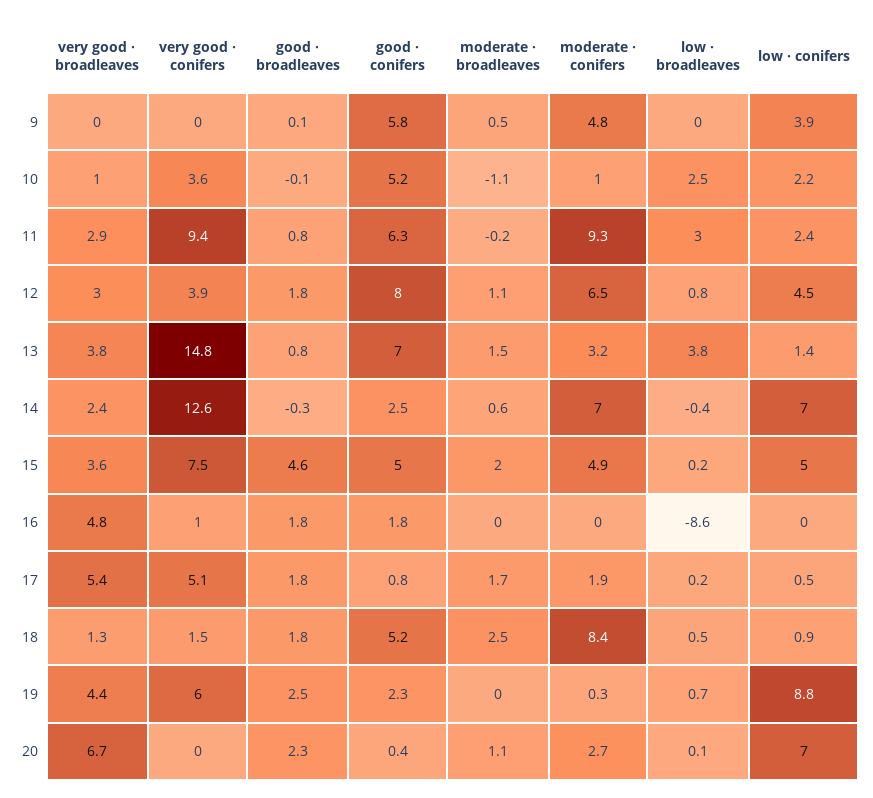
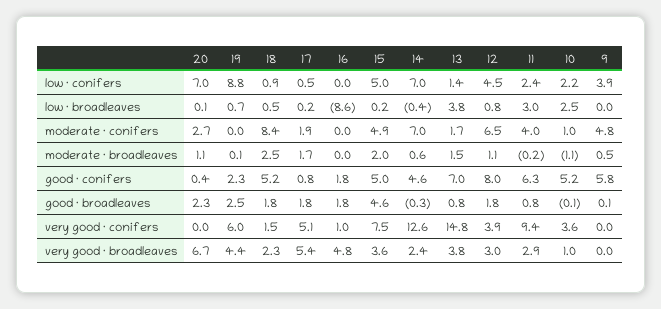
moderate · conifers, 11: 9.3 -> 4
moderate · conifers, 13: 3.2 -> 1.7
good · conifers, 14: 2.5 -> 4.6
very good · broadleaves, 18: 1.3 -> 2.3
moderate · broadleaves, 19: 0 -> 0.1
moderate · conifers, 19: 0.3 -> 0

